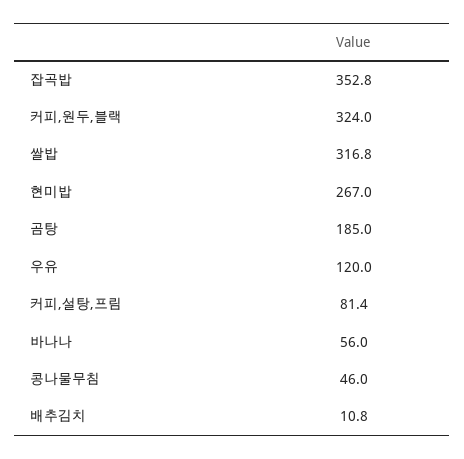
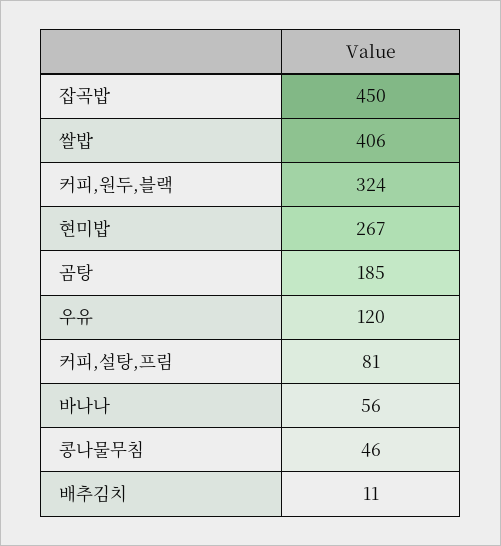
잡곡밥: 352.8 -> 450
쌀밥: 316.8 -> 406

